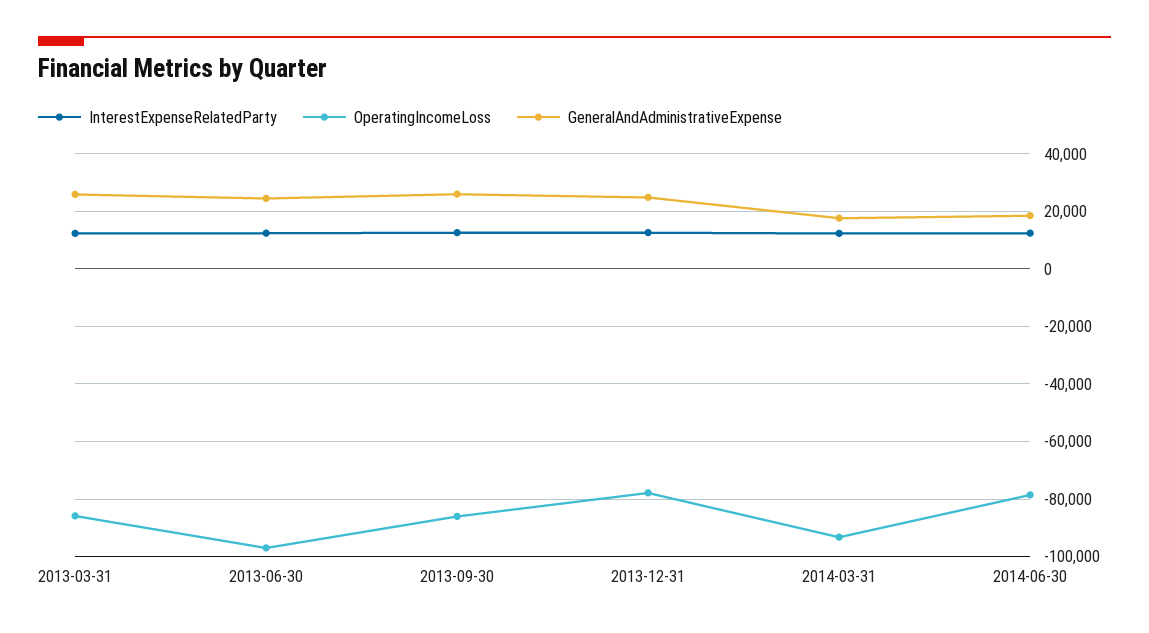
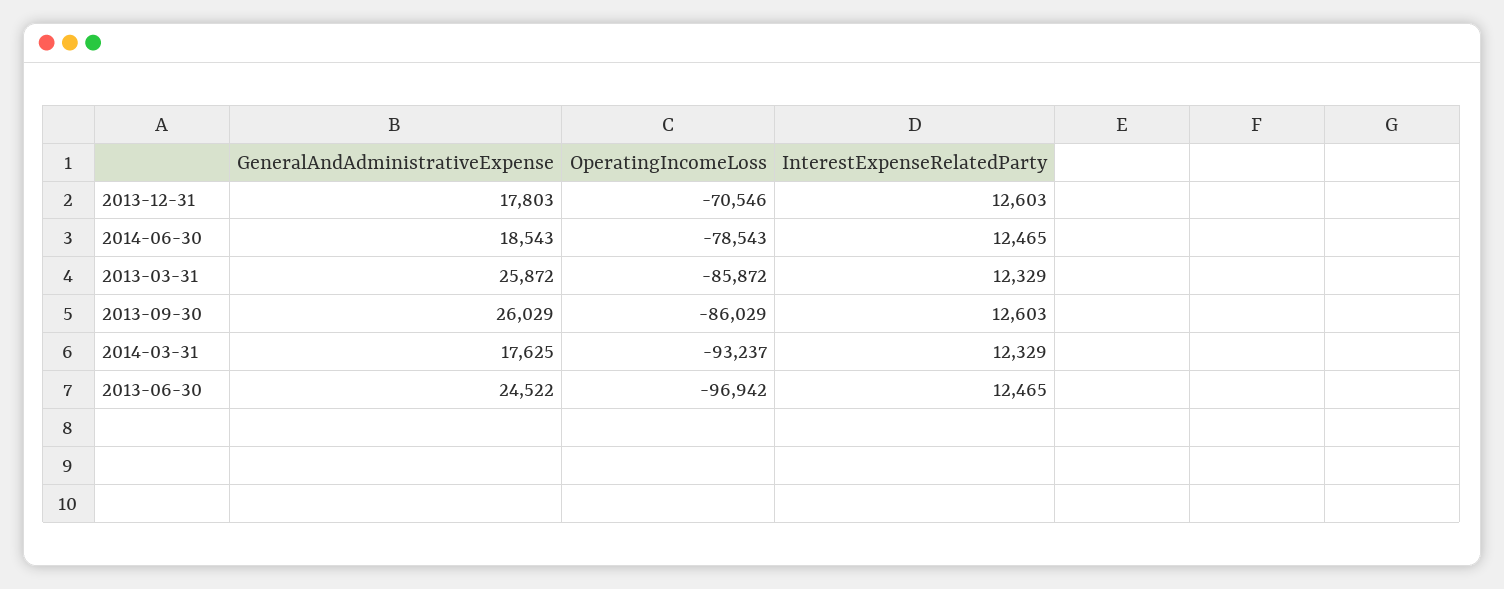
OperatingIncomeLoss, 2013-12-31: -77500 -> -70546
GeneralAndAdministrativeExpense, 2013-12-31: 25000 -> 17803

